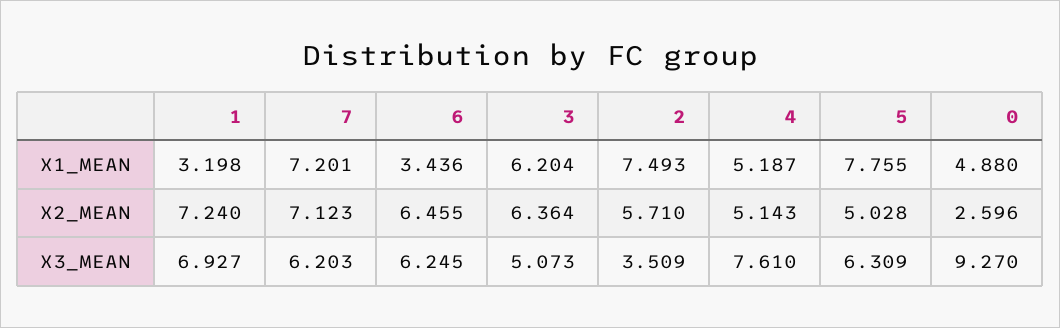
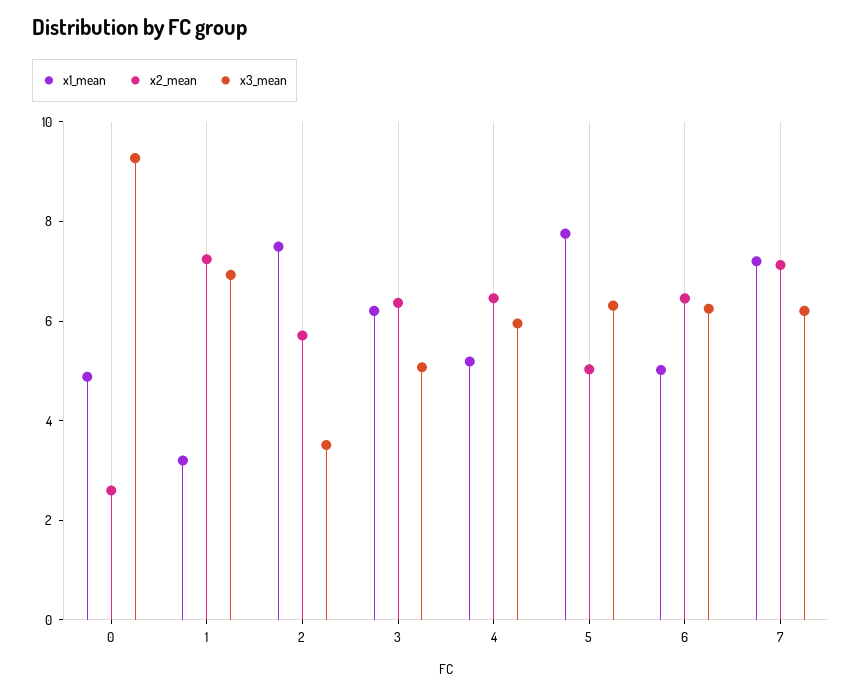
X1_MEAN, 6: 3.436 -> 5
X2_MEAN, 4: 5.143 -> 6.5
X3_MEAN, 4: 7.61 -> 6

